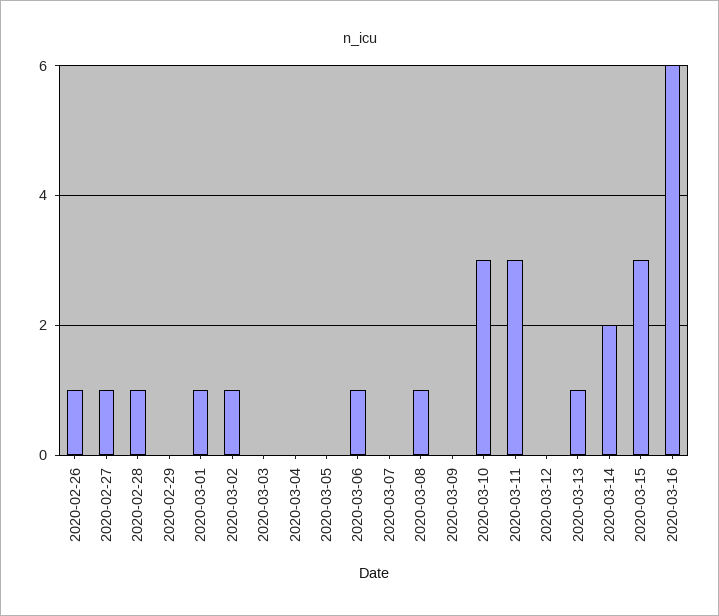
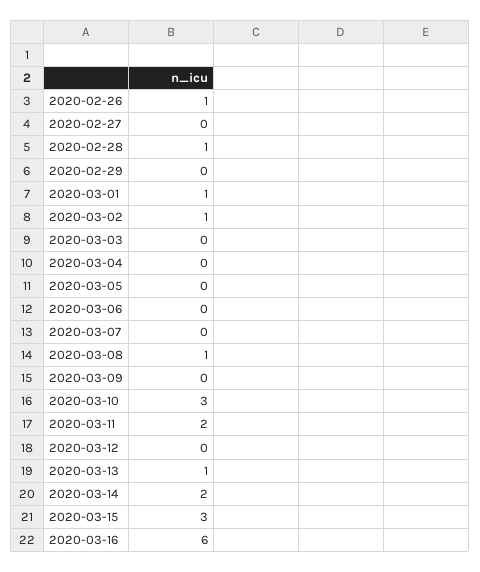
2020-02-27: 1 -> 0
2020-03-06: 1 -> 0
2020-03-11: 3 -> 2

